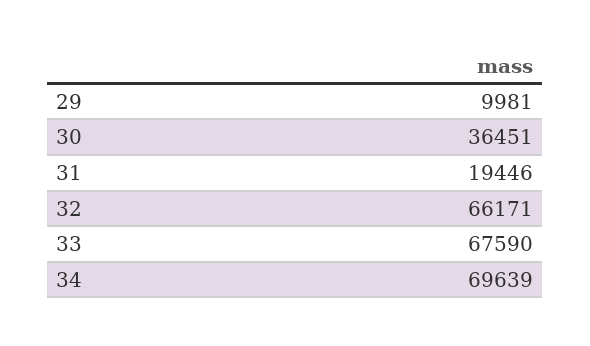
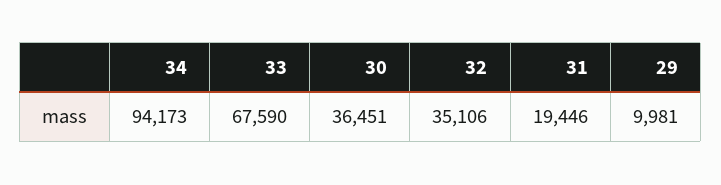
32: 66171 -> 35106
34: 69639 -> 94173

